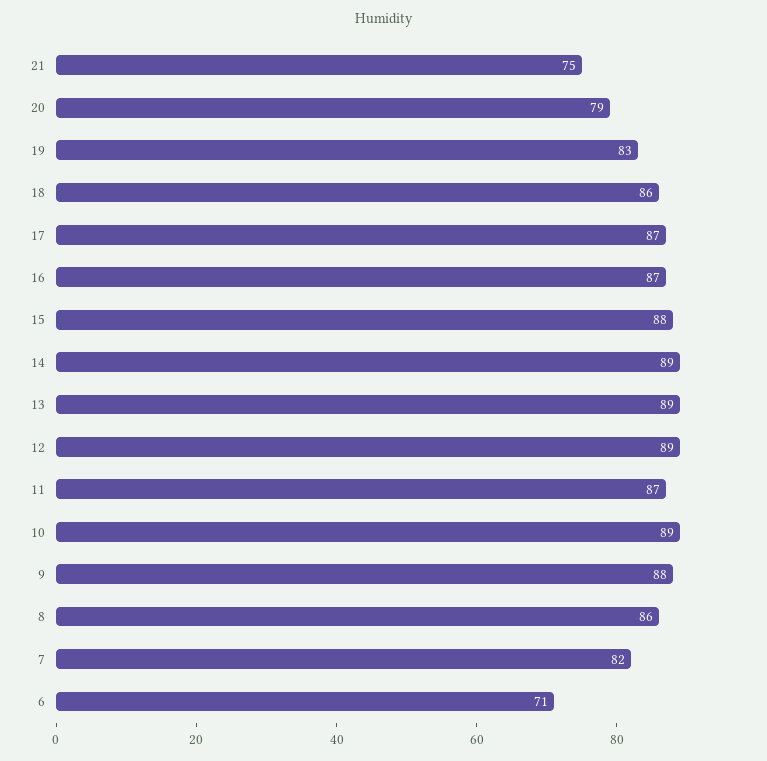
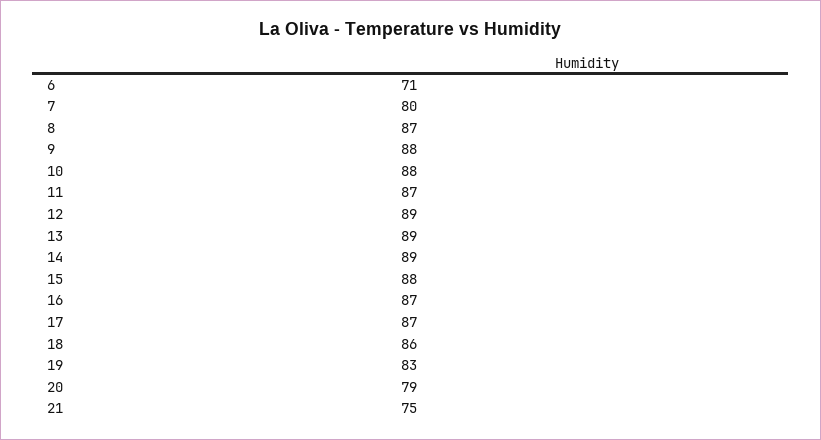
10: 89 -> 88
8: 86 -> 87
7: 82 -> 80

